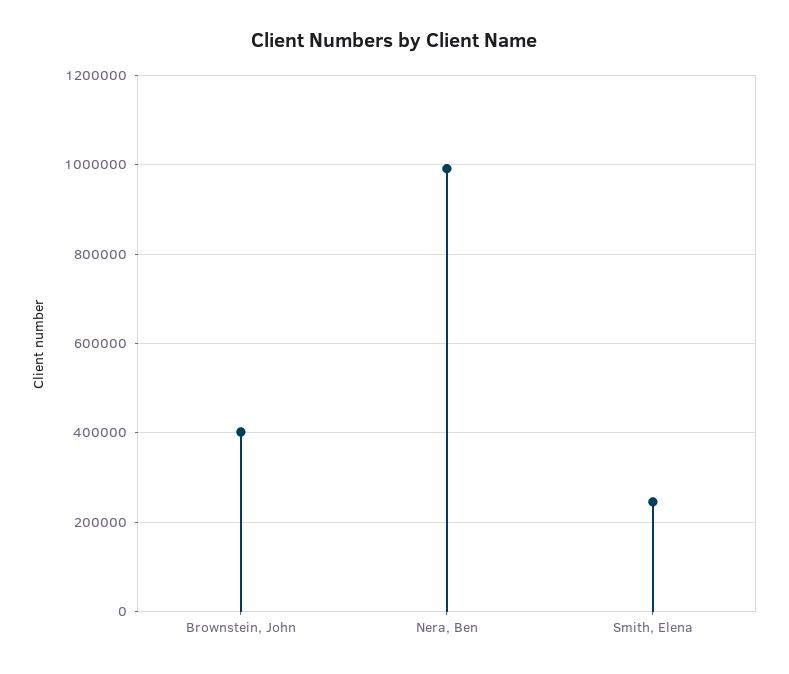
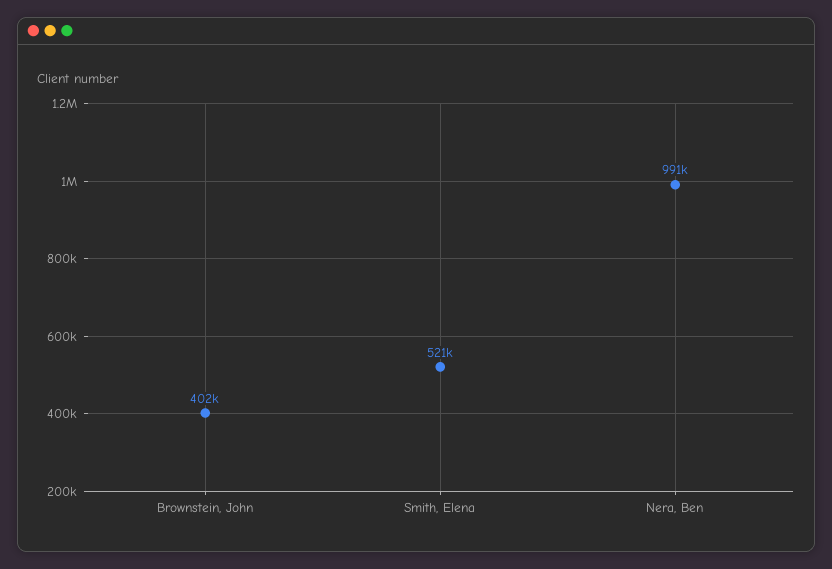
Smith, Elena: 240000 -> 521000

